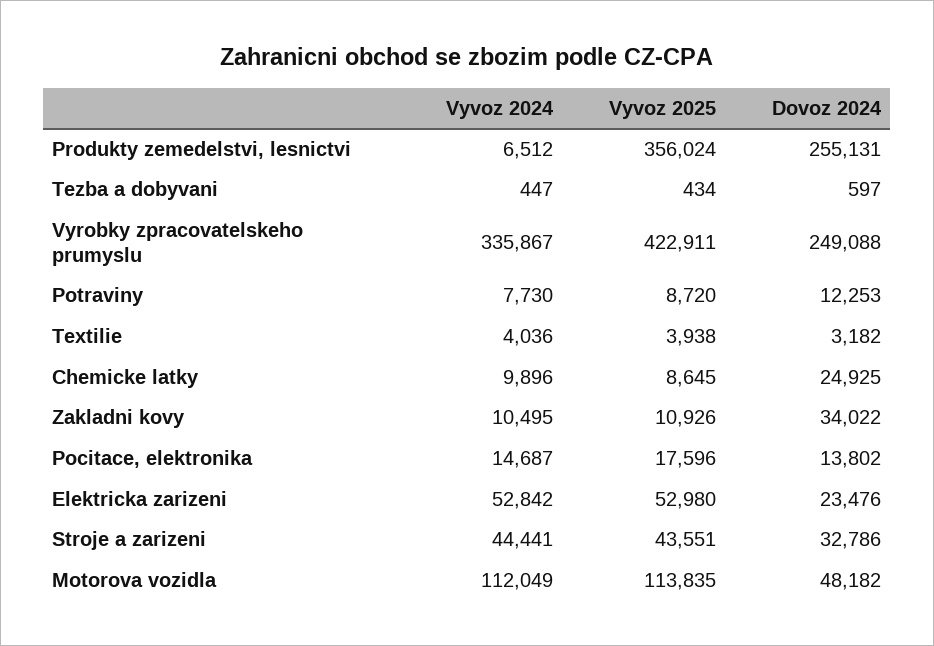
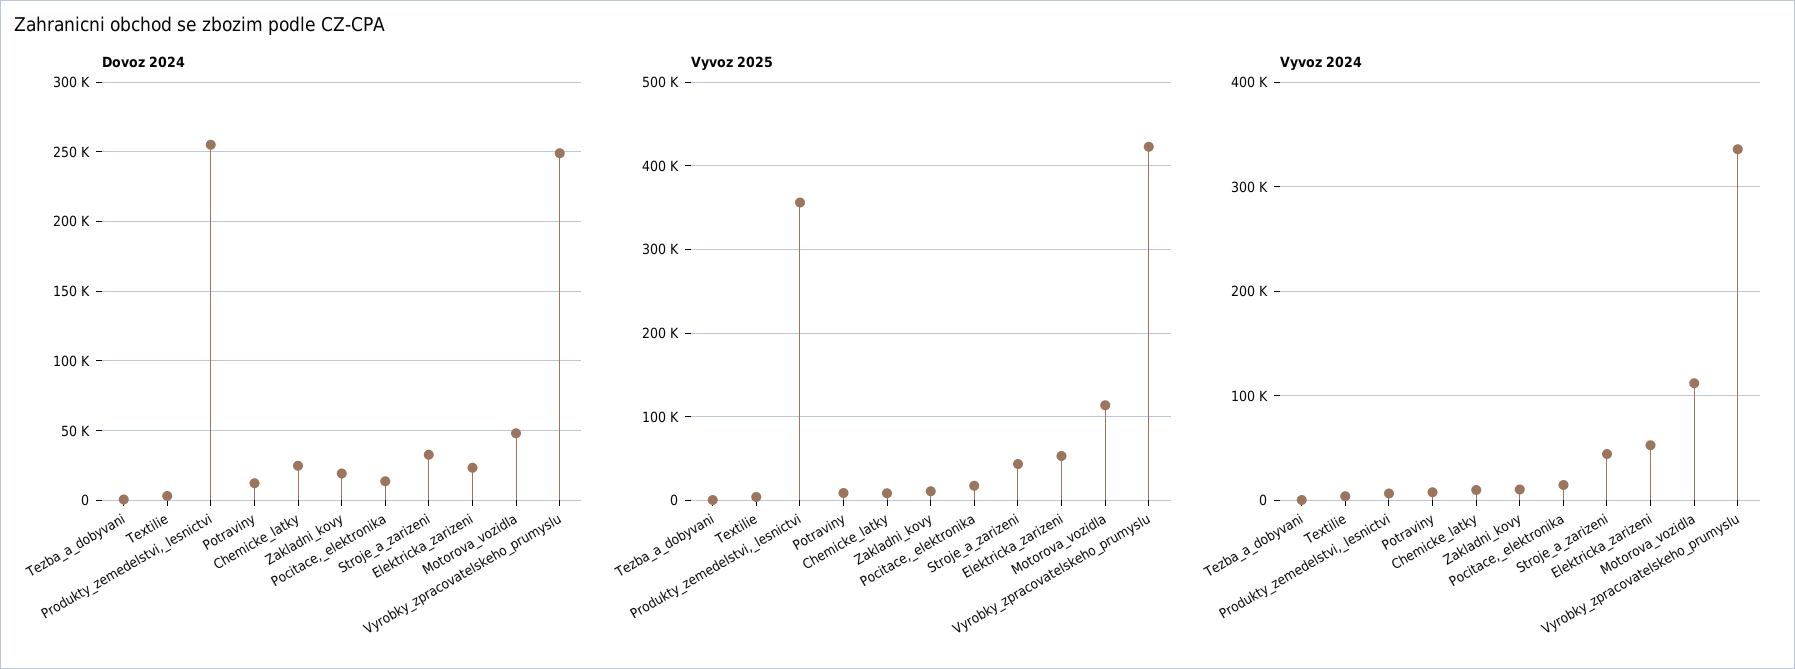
Dovoz 2024, Zakladni kovy: 34022 -> 20000

